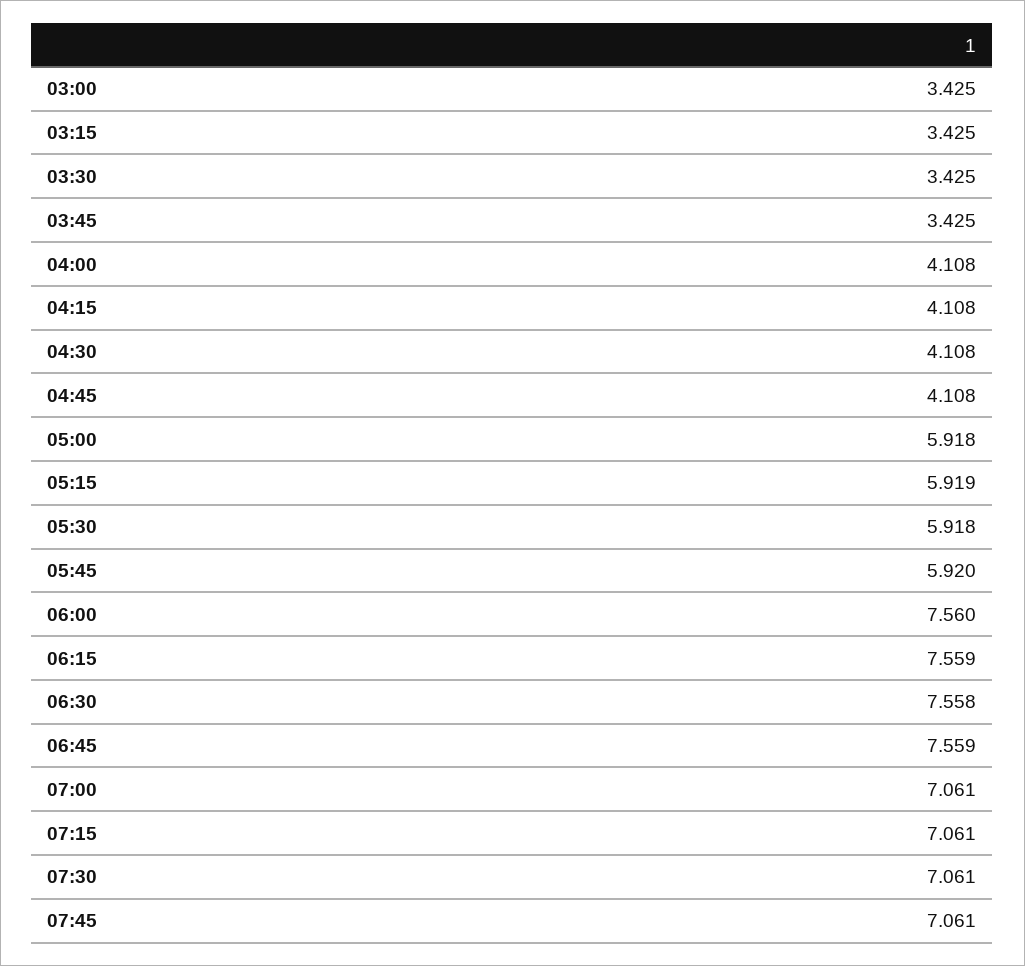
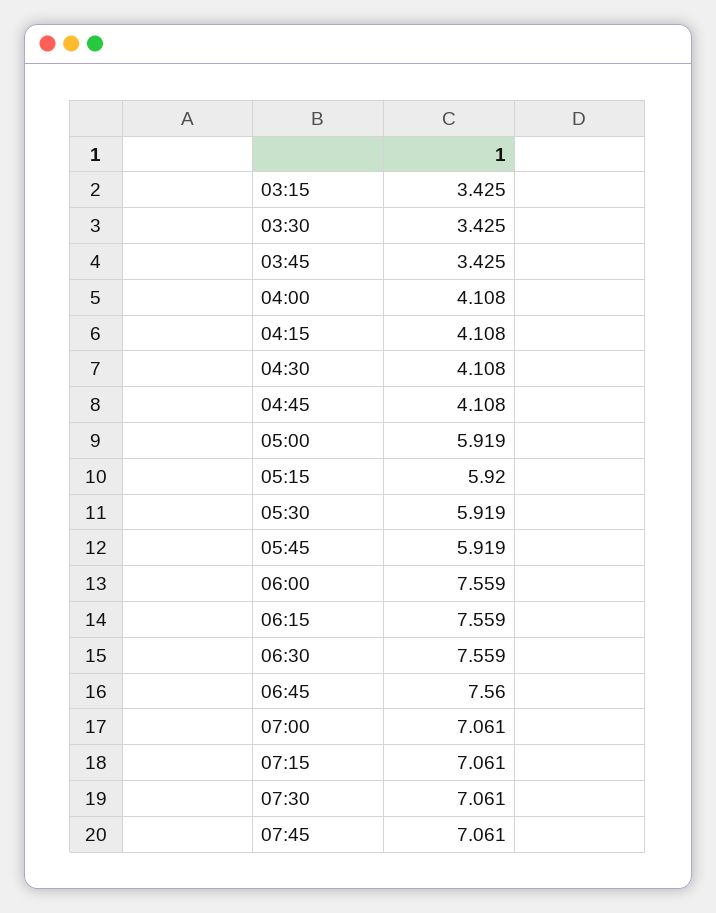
03:00: 3.425 -> none
05:00: 5.918 -> 5.919
05:15: 5.919 -> 5.92
05:30: 5.918 -> 5.919
05:45: 5.92 -> 5.919
06:00: 7.56 -> 7.559
06:30: 7.558 -> 7.559
06:45: 7.559 -> 7.56

